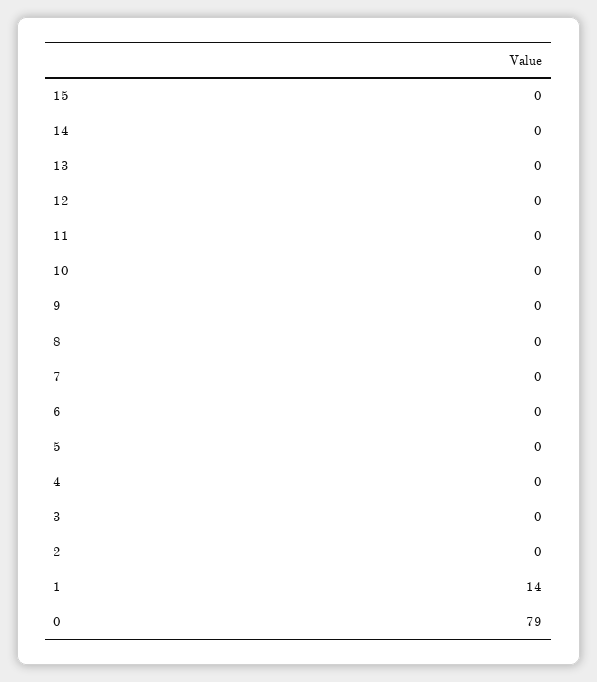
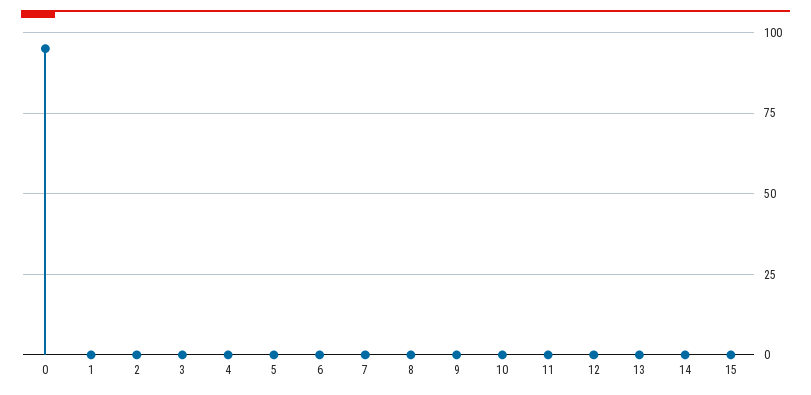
1: 14 -> 0
0: 79 -> 95

